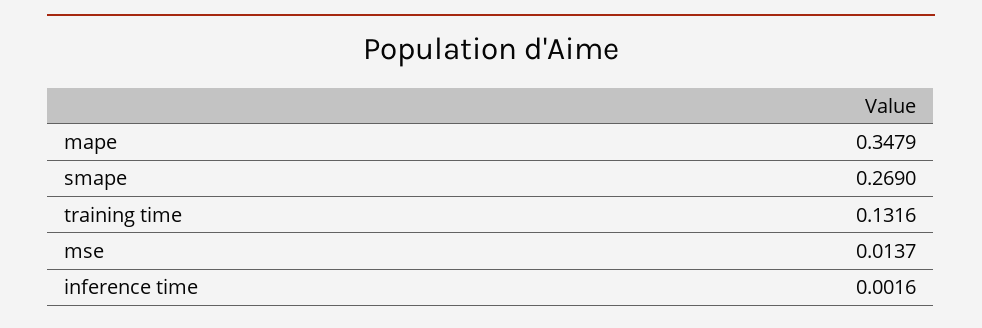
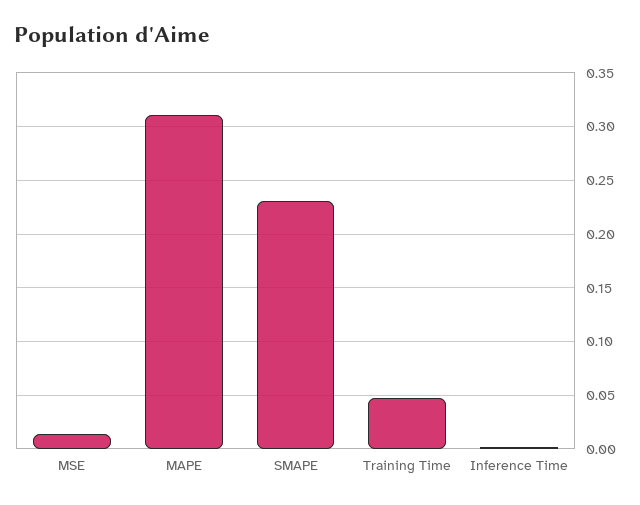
mape: 0.3479 -> 0.31
smape: 0.269 -> 0.23
training time: 0.1316 -> 0.05

